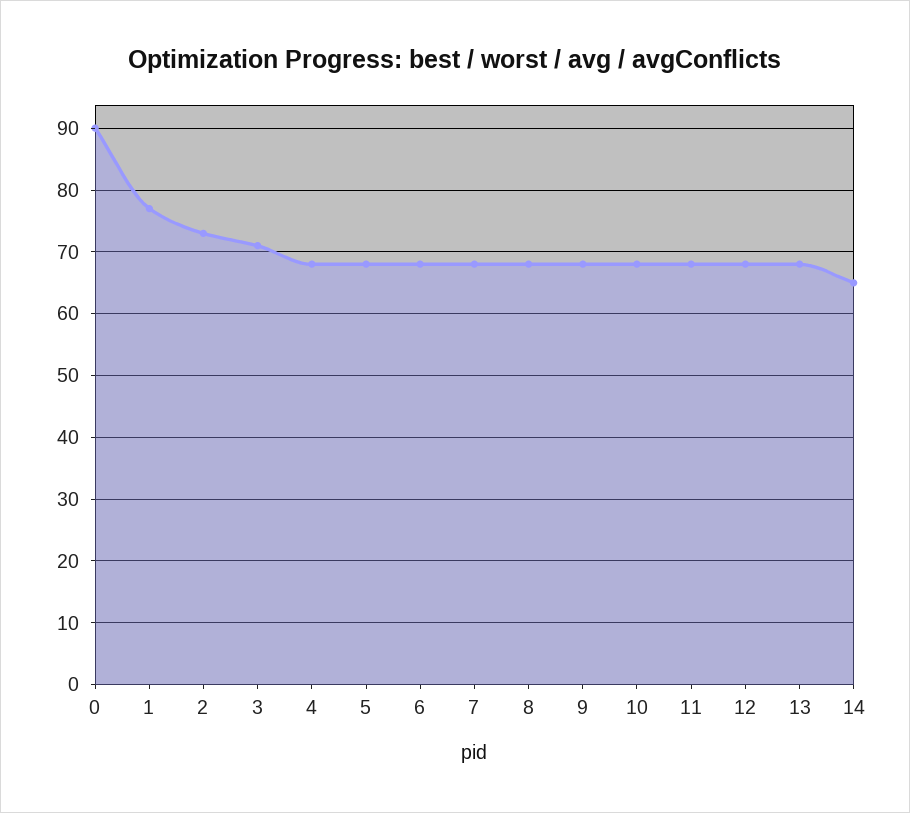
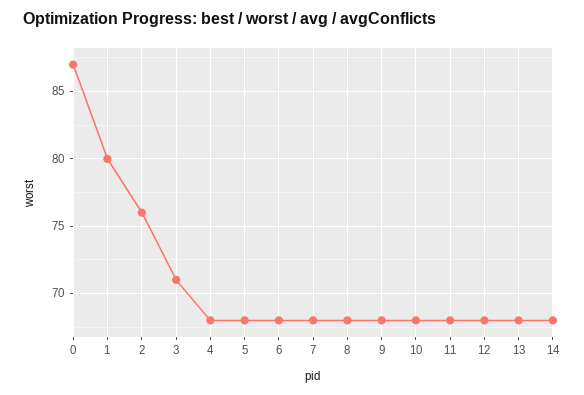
0: 90 -> 87
1: 77 -> 80
2: 73 -> 76
14: 65 -> 68

